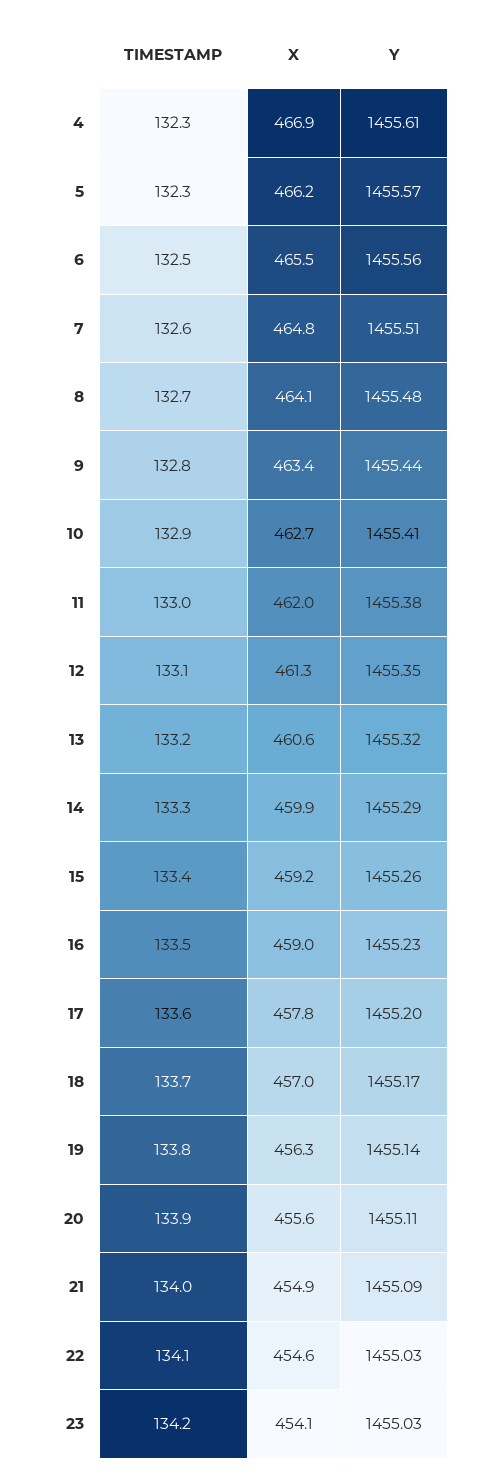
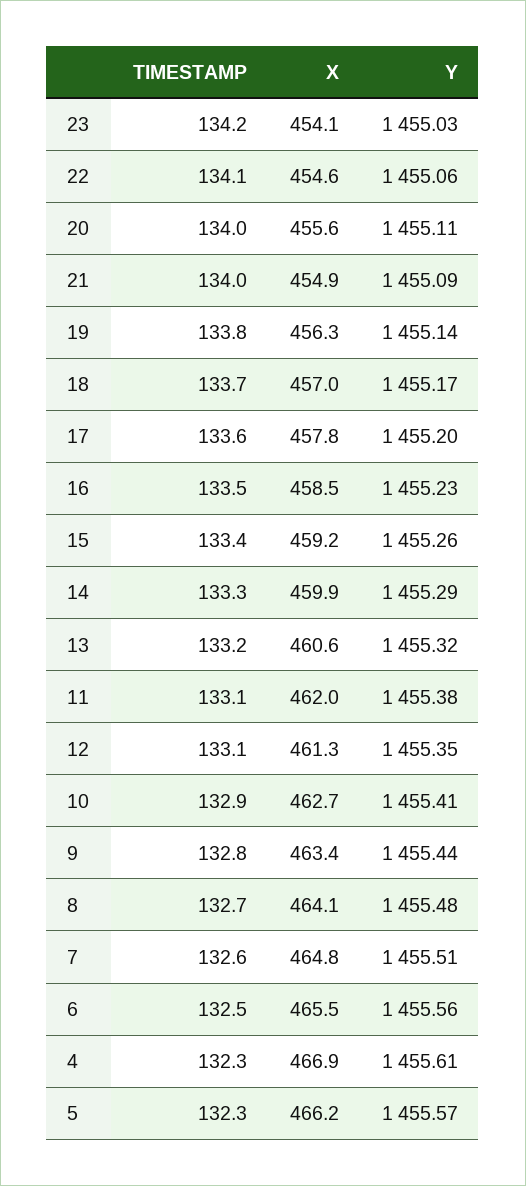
TIMESTAMP, 11: 133 -> 133.1
X, 16: 459 -> 458.5
TIMESTAMP, 20: 133.9 -> 134
Y, 22: 1455.03 -> 1455.06

